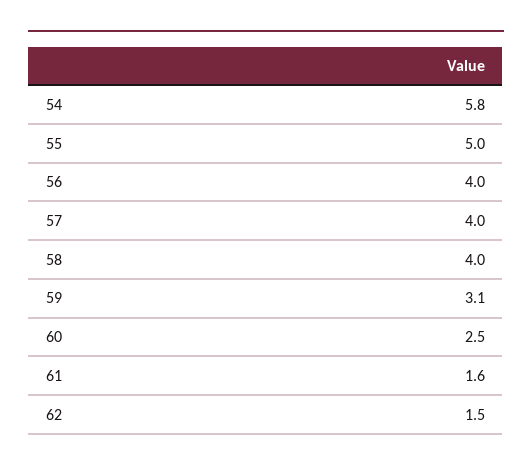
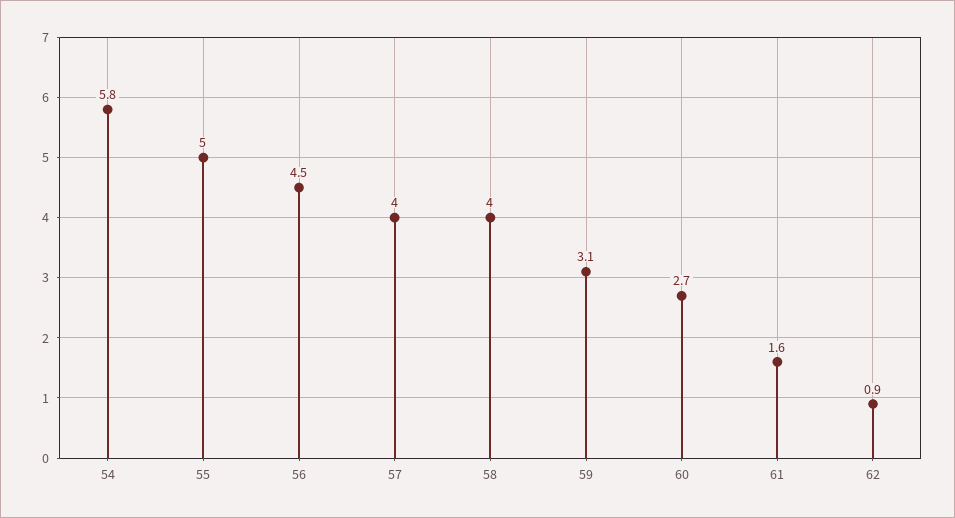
56: 4 -> 4.5
60: 2.5 -> 2.7
62: 1.5 -> 0.9

